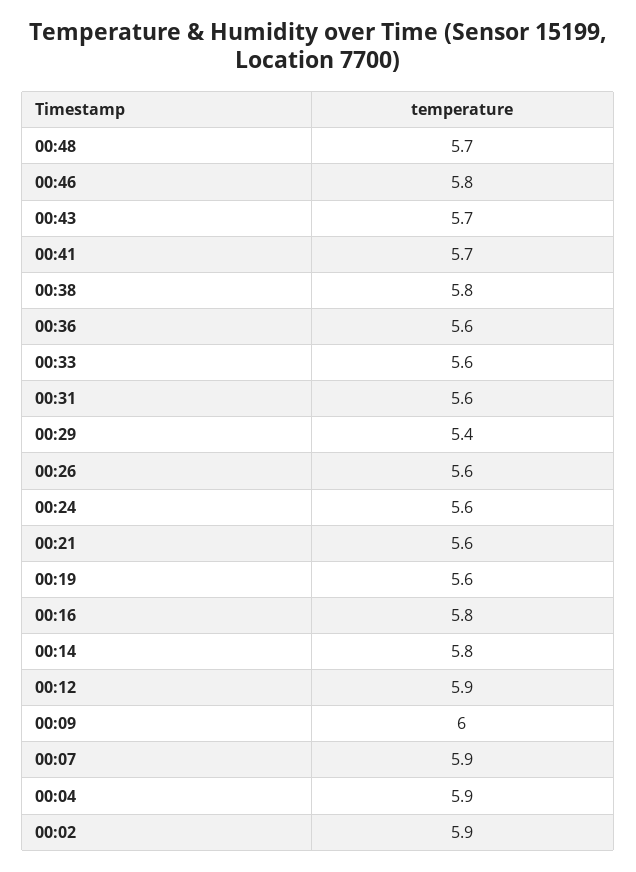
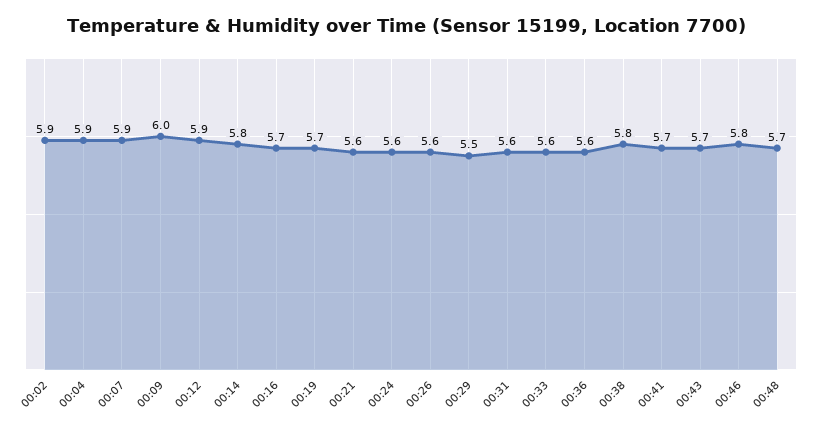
00:29: 5.4 -> 5.5
00:19: 5.6 -> 5.7
00:16: 5.8 -> 5.7

